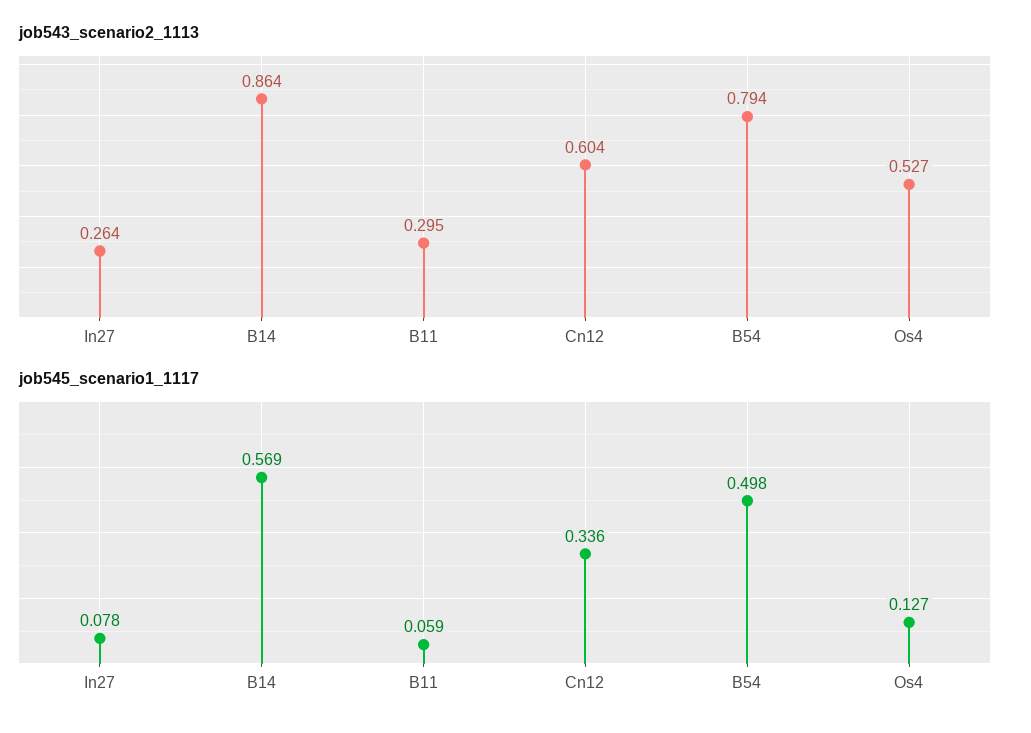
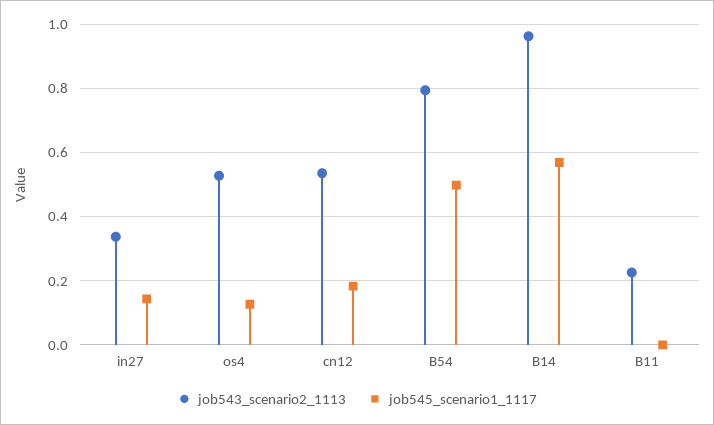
job543_scenario2_1113, In27: 0.264 -> 0.34
job543_scenario2_1113, B14: 0.864 -> 0.96
job543_scenario2_1113, B11: 0.295 -> 0.22
job543_scenario2_1113, Cn12: 0.604 -> 0.54
job545_scenario1_1117, In27: 0.078 -> 0.14
job545_scenario1_1117, B11: 0.059 -> 0
job545_scenario1_1117, Cn12: 0.336 -> 0.18

